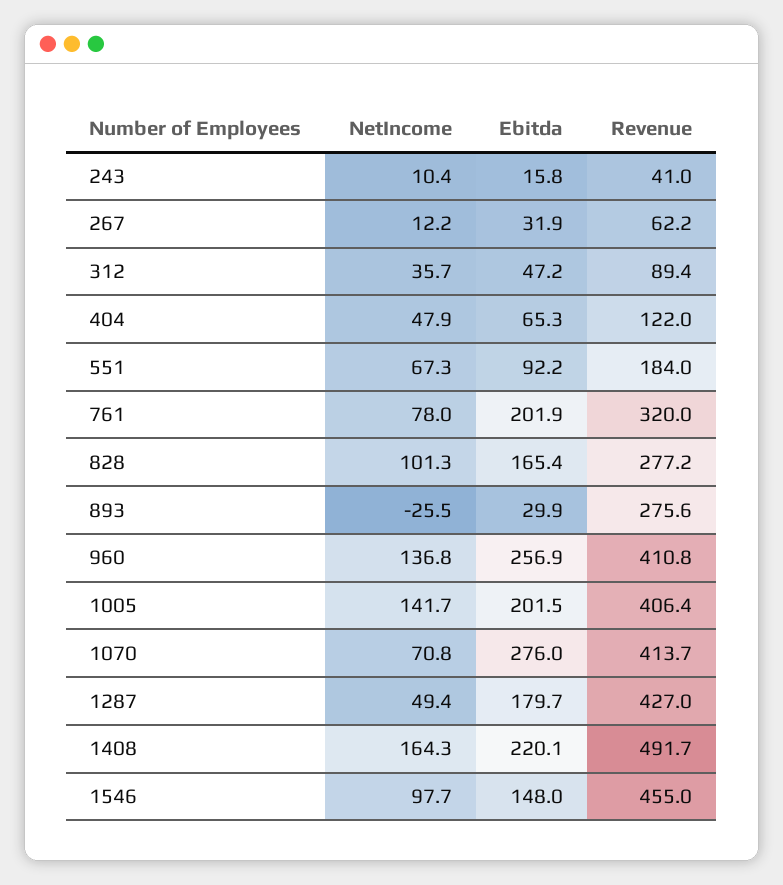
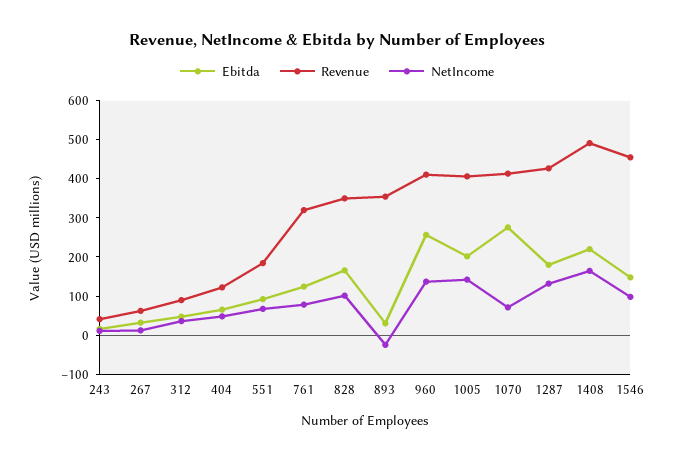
Ebitda, 761: 201.9 -> 125
Revenue, 828: 277.2 -> 350
Revenue, 893: 275.6 -> 350
NetIncome, 1287: 49.4 -> 125

